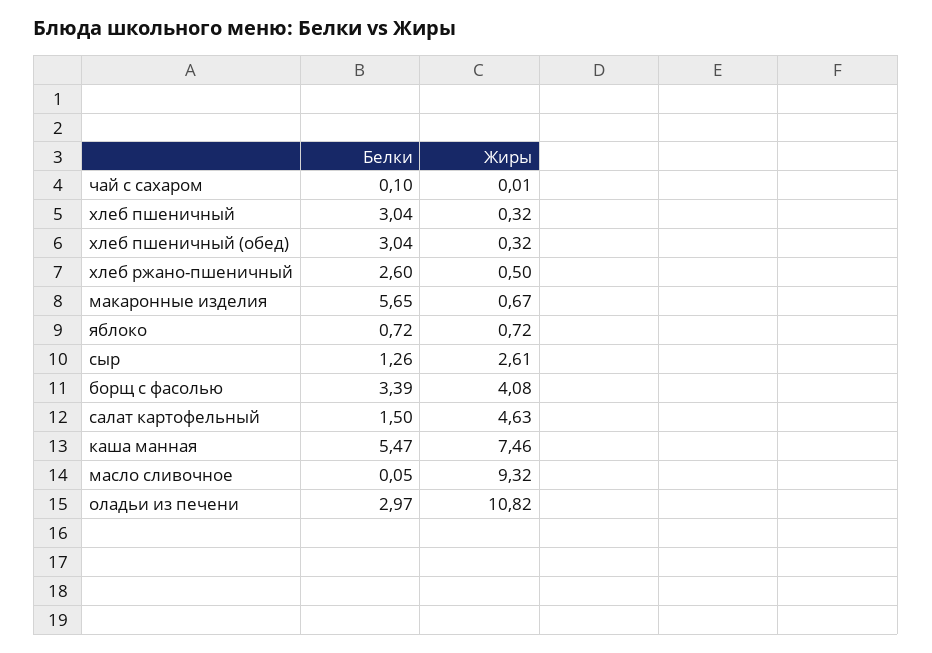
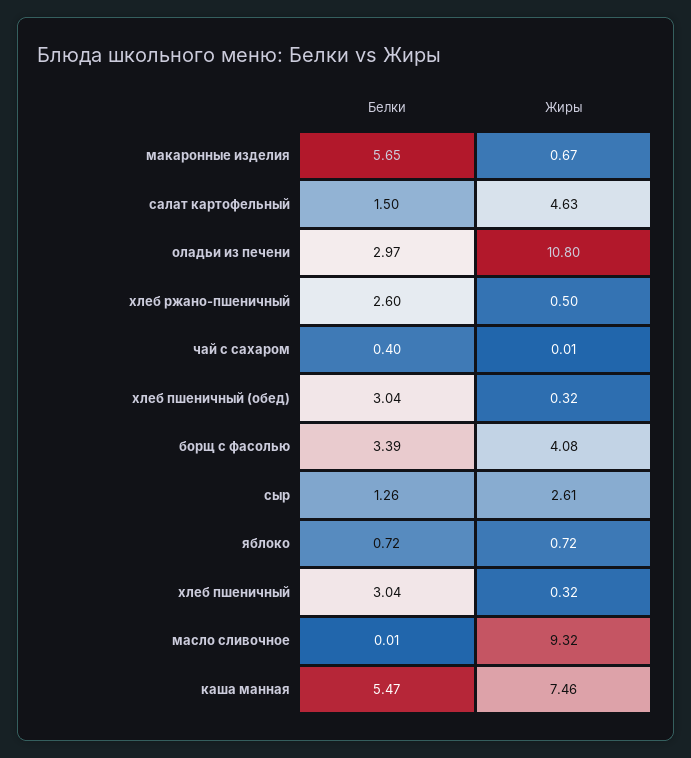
Белки, чай с сахаром: 0.1 -> 0.4
Белки, масло сливочное: 0.05 -> 0.01
Жиры, оладьи из печени: 10.82 -> 10.8

